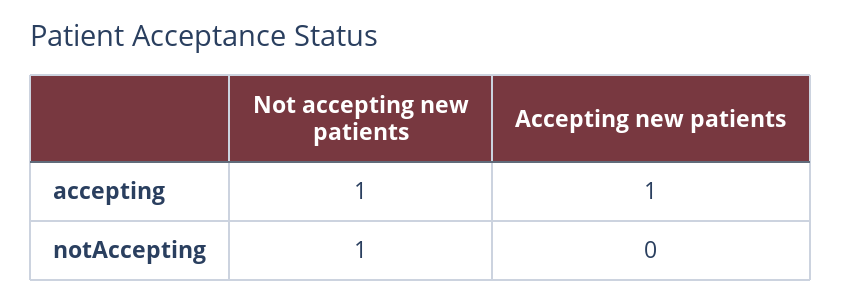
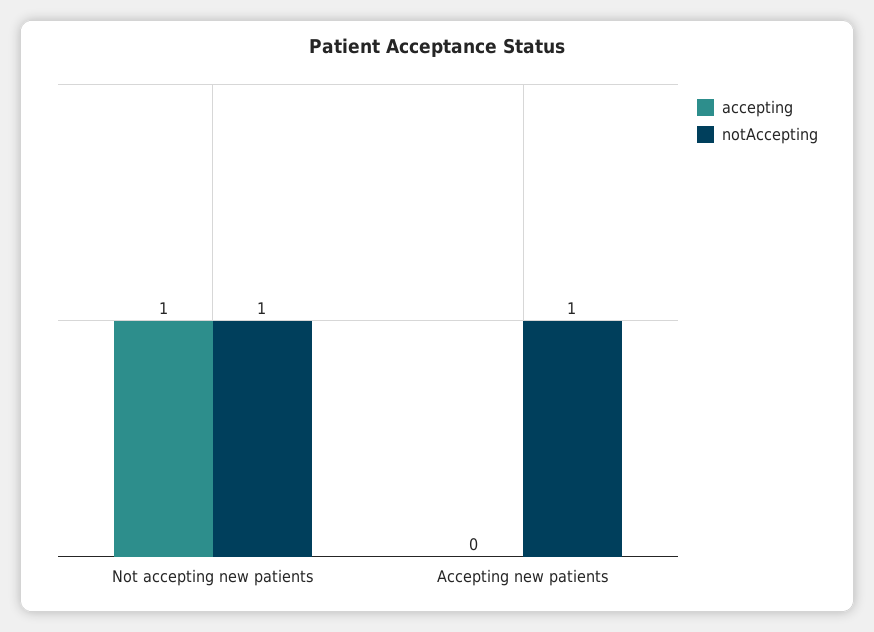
accepting, Accepting new patients: 1 -> 0
notAccepting, Accepting new patients: 0 -> 1

